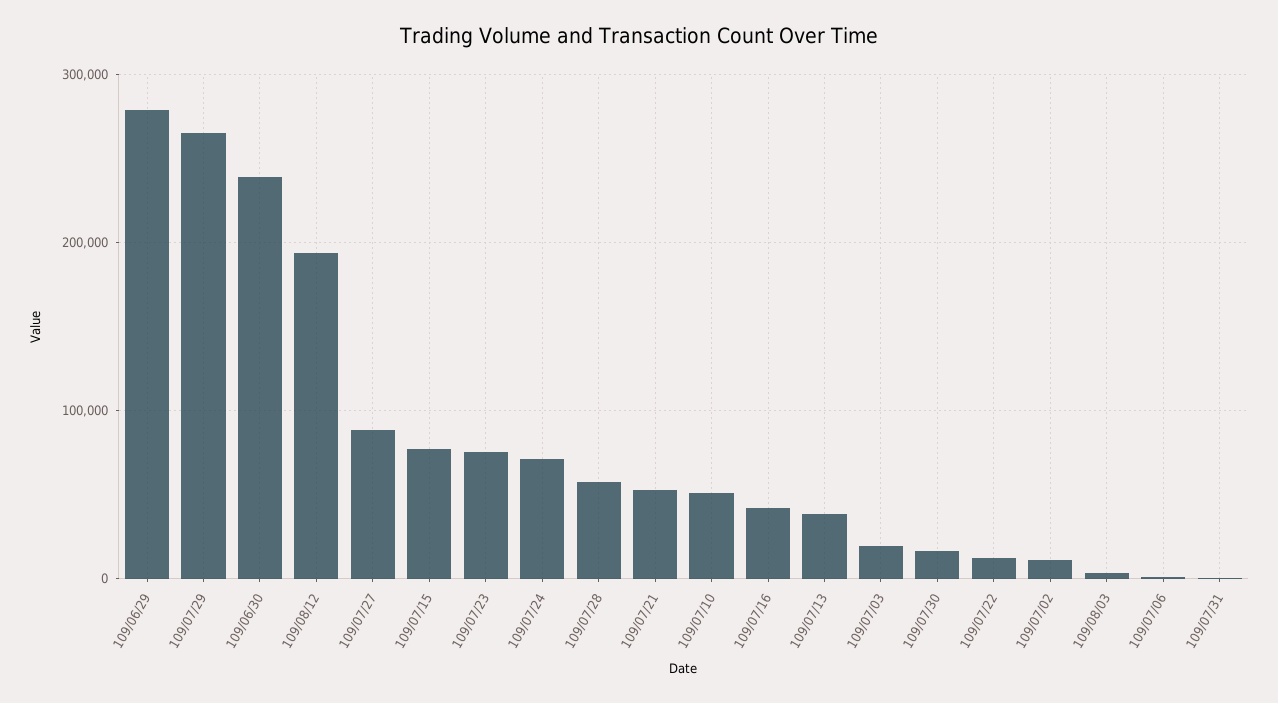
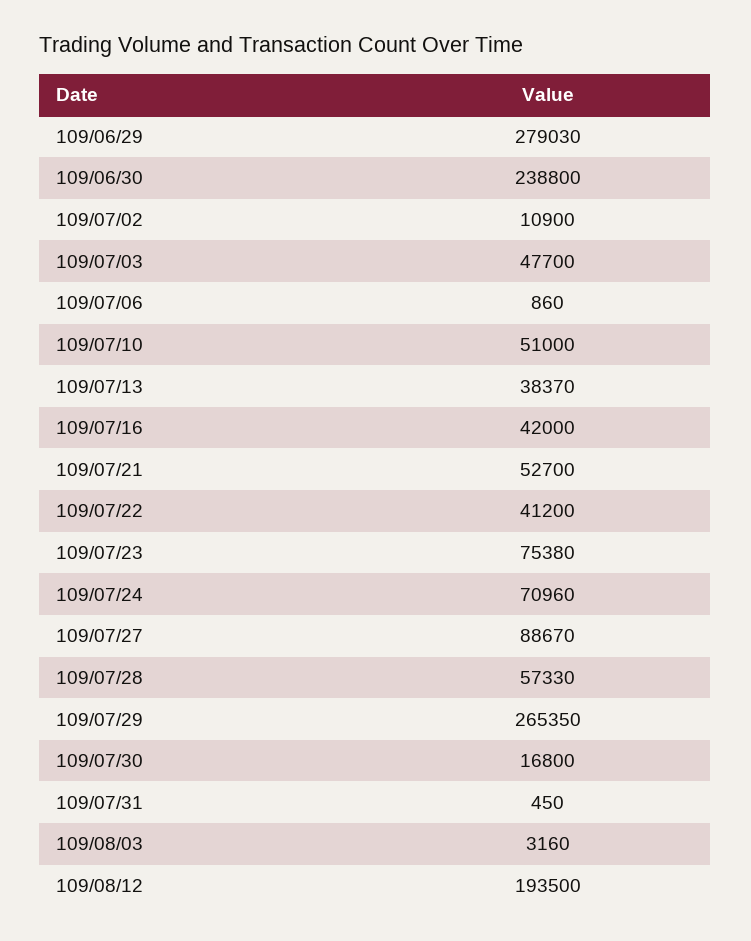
109/07/15: 80000 -> none
109/07/03: 20000 -> 47700
109/07/22: 10000 -> 41200

